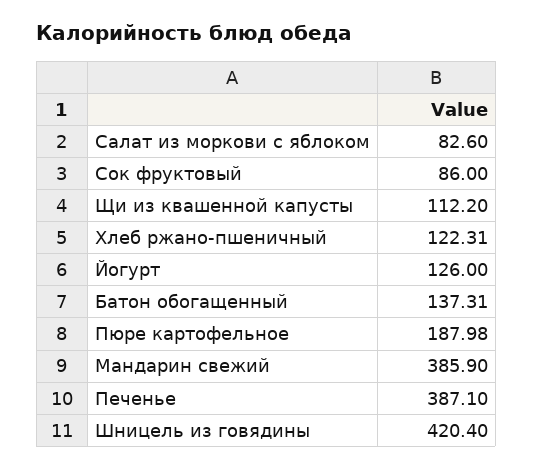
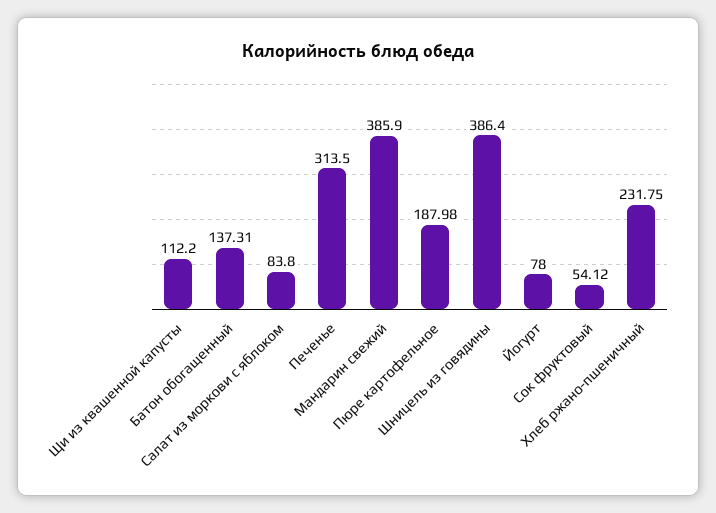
Салат из моркови с яблоком: 82.6 -> 83.8
Сок фруктовый: 86 -> 54.12
Хлеб ржано-пшеничный: 122.31 -> 231.75
Йогурт: 126 -> 78
Печенье: 387.1 -> 313.5
Шницель из говядины: 420.4 -> 386.4

